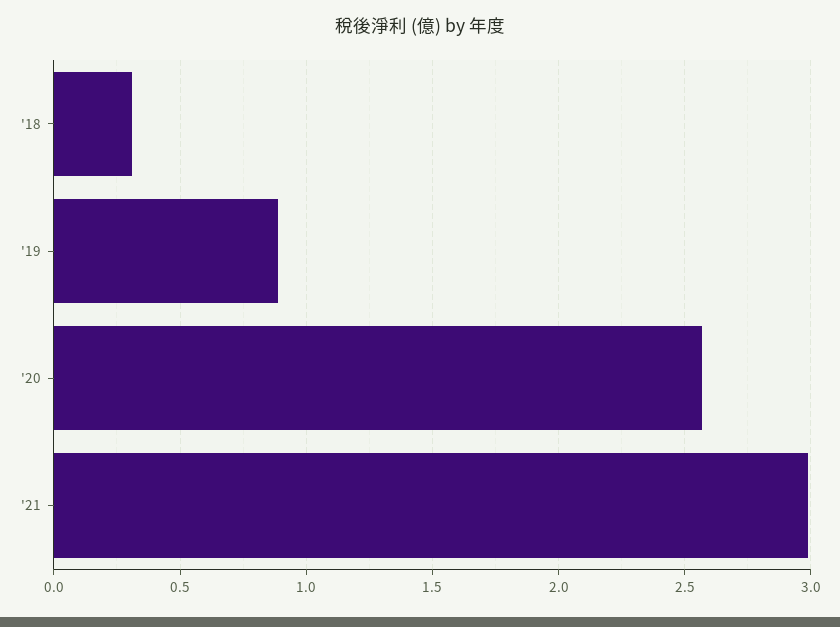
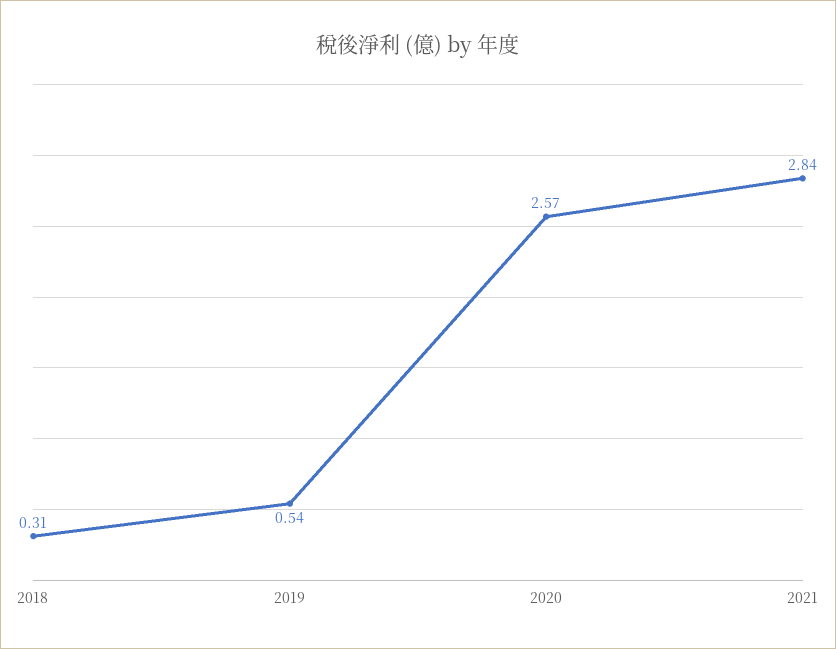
'19: 0.9 -> 0.54
'21: 3 -> 2.84

